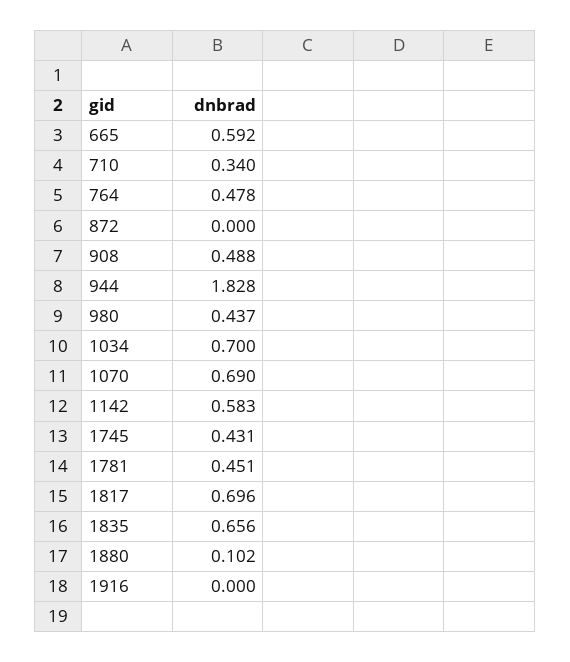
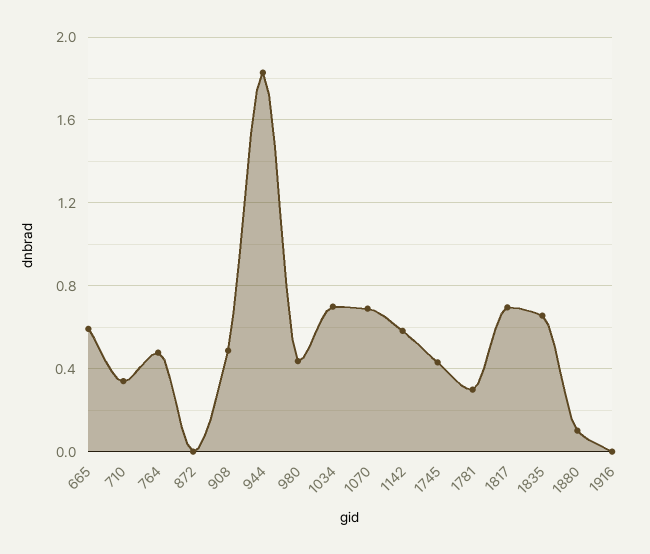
1781: 0.451 -> 0.3

